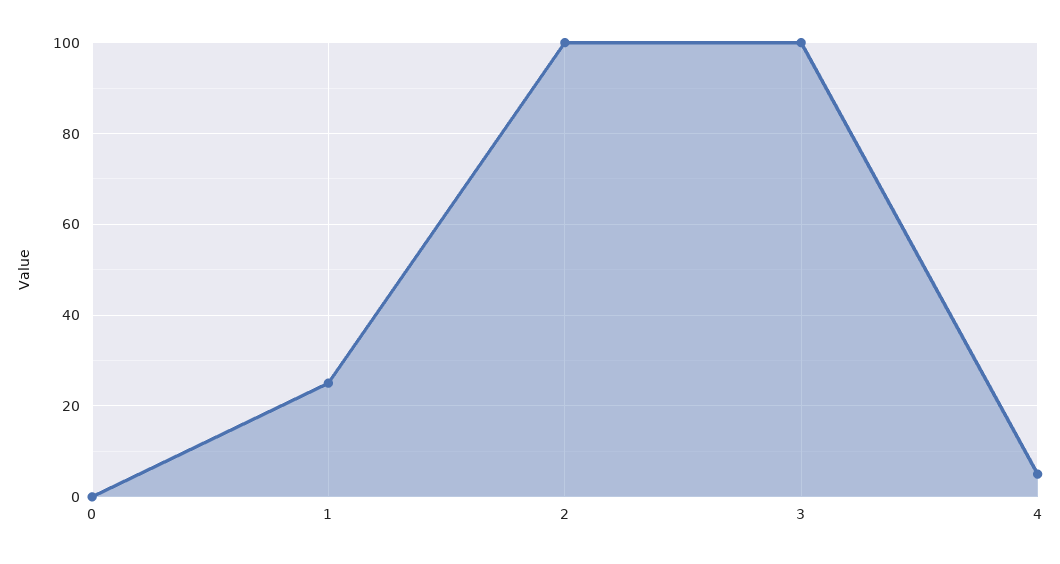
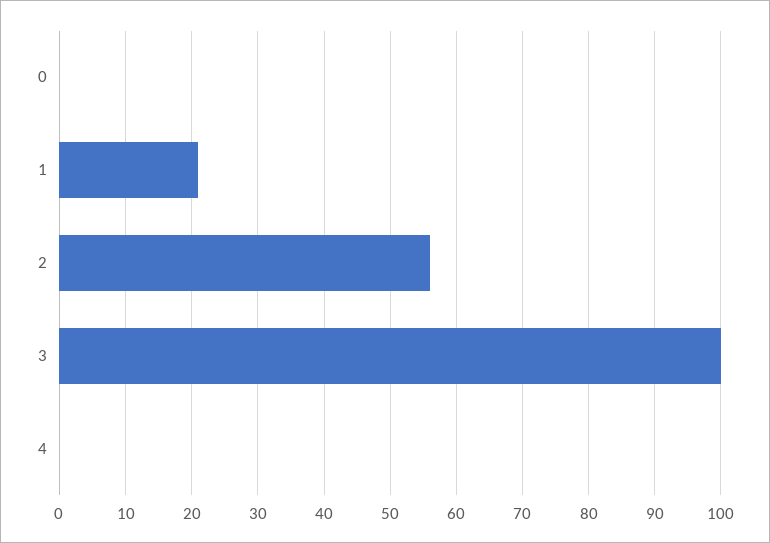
1: 25 -> 21
2: 100 -> 56
4: 5 -> 0

